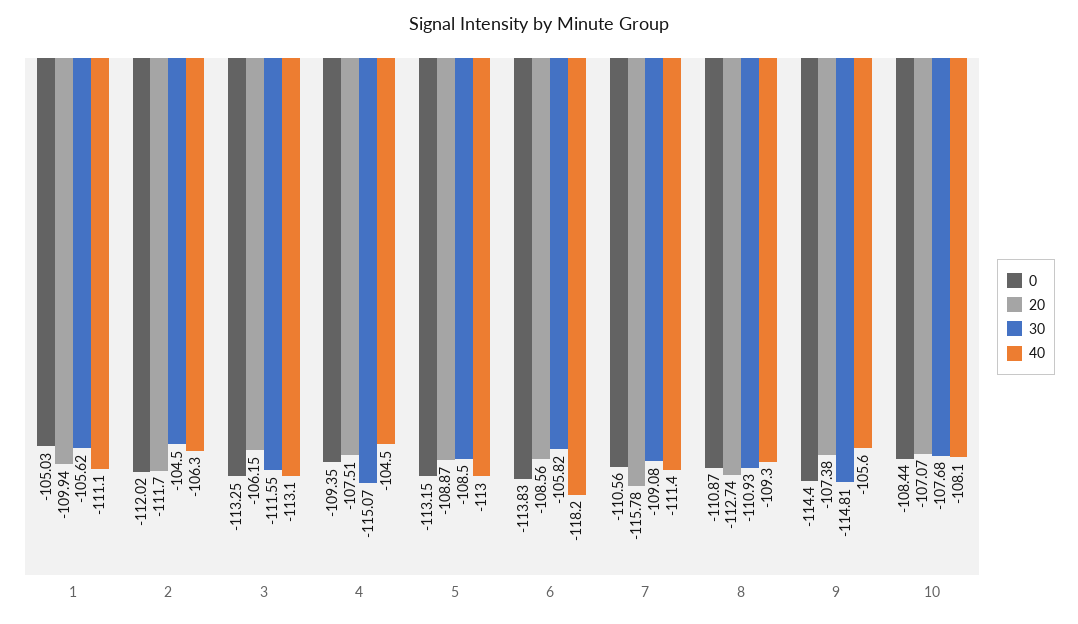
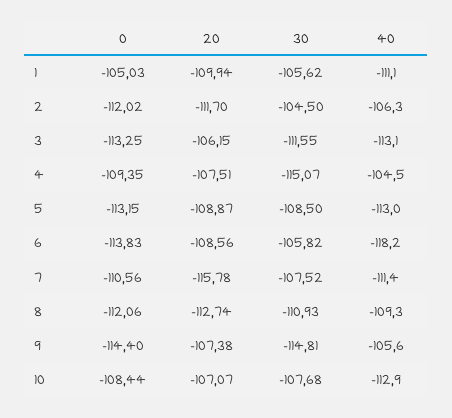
30, 7: -109.08 -> -107.52
0, 8: -110.87 -> -112.06
40, 10: -108.1 -> -112.9

